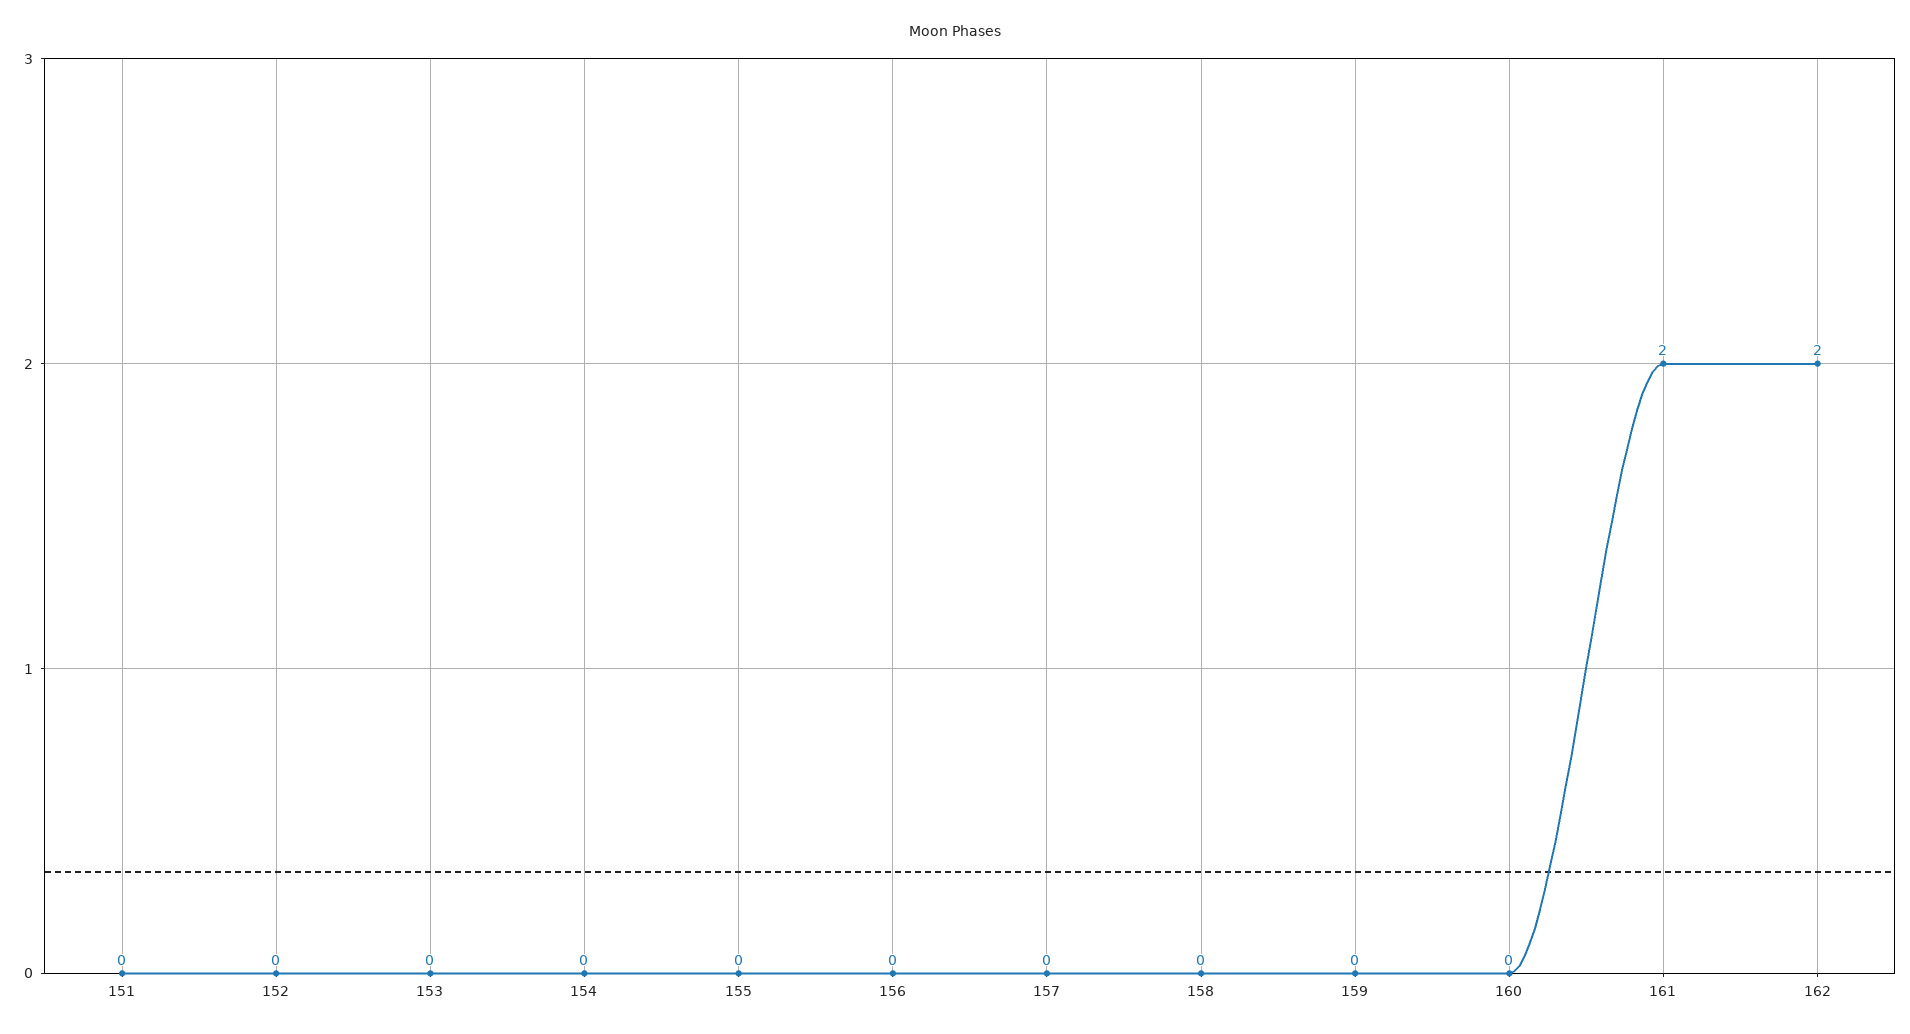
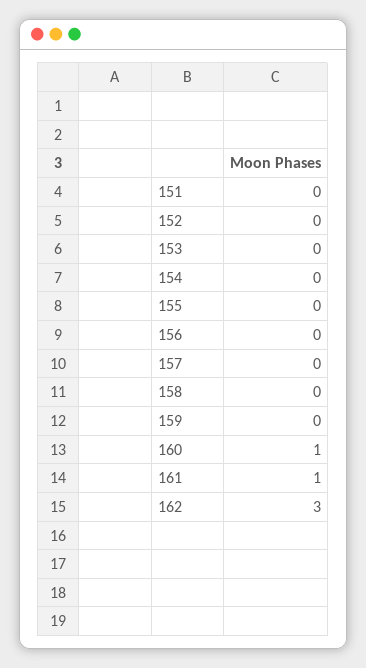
160: 0 -> 1
161: 2 -> 1
162: 2 -> 3

